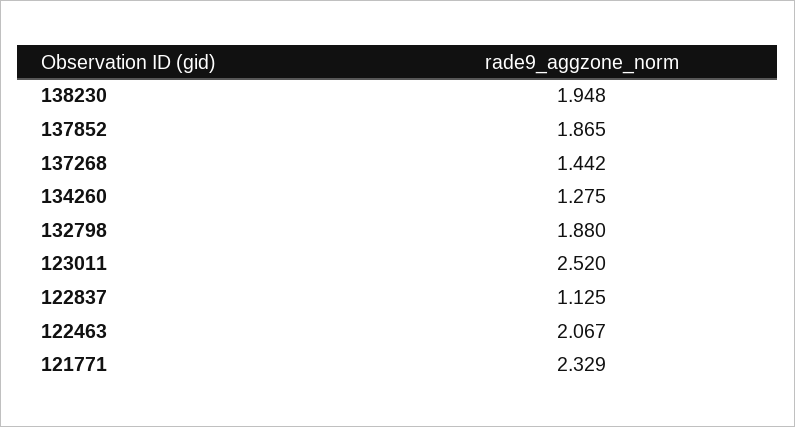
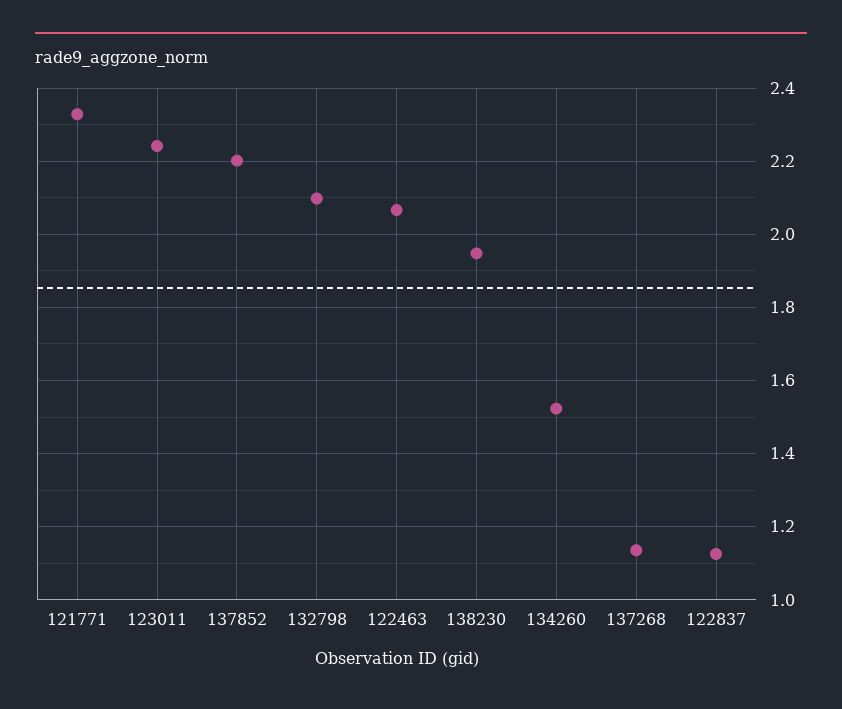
137852: 1.865 -> 2.2
137268: 1.442 -> 1.14
134260: 1.275 -> 1.52
132798: 1.88 -> 2.1
123011: 2.52 -> 2.24

